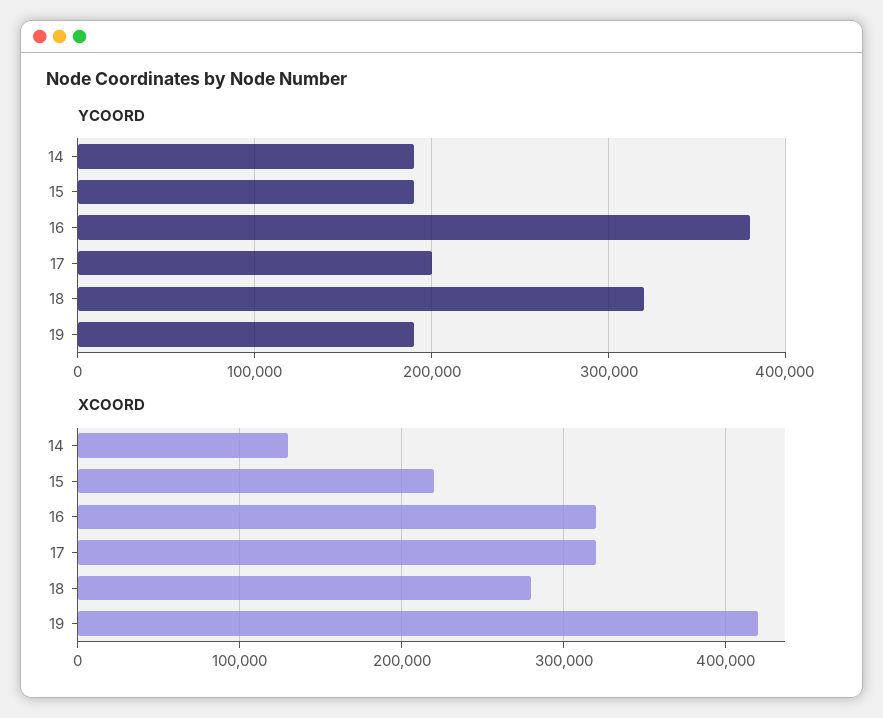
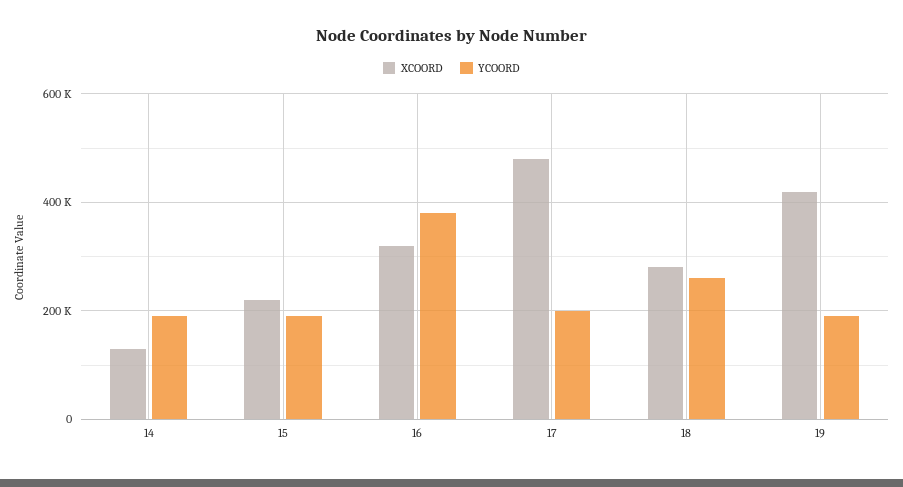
YCOORD, 18: 320000 -> 260000
XCOORD, 17: 320000 -> 480000

